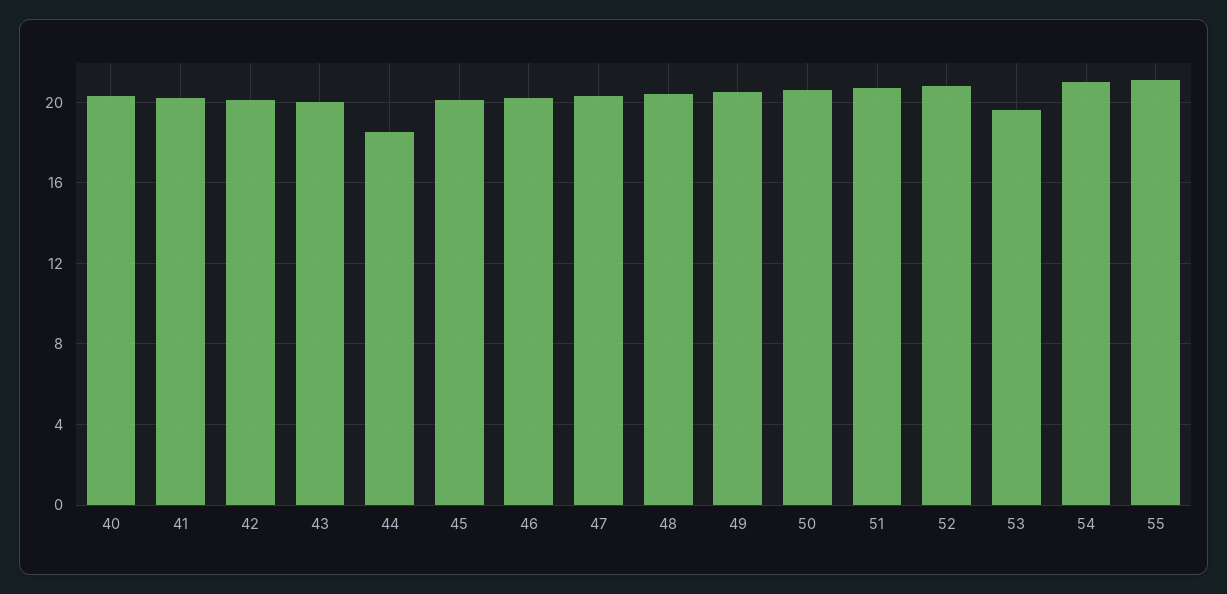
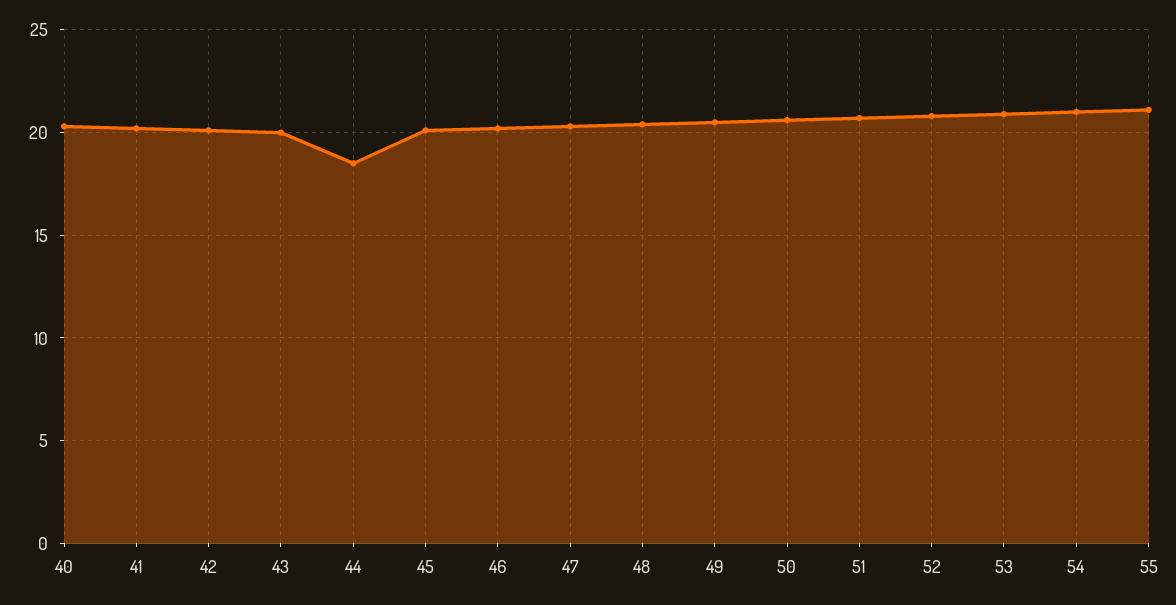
53: 19.5 -> 21

